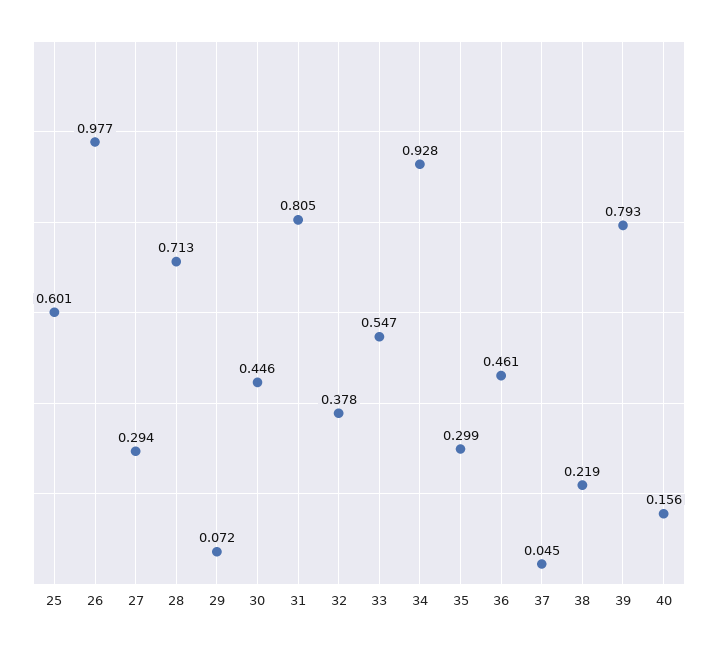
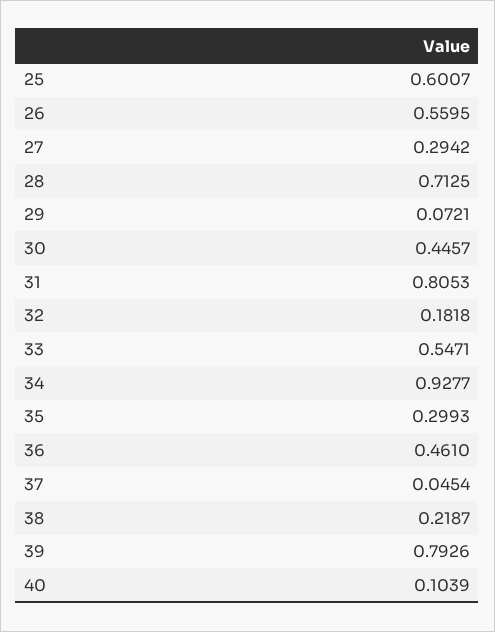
26: 0.977 -> 0.5595
32: 0.378 -> 0.1818
40: 0.156 -> 0.1039

